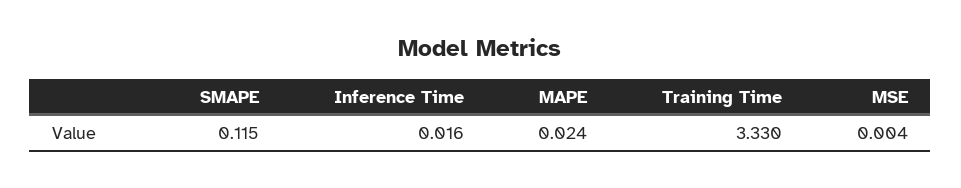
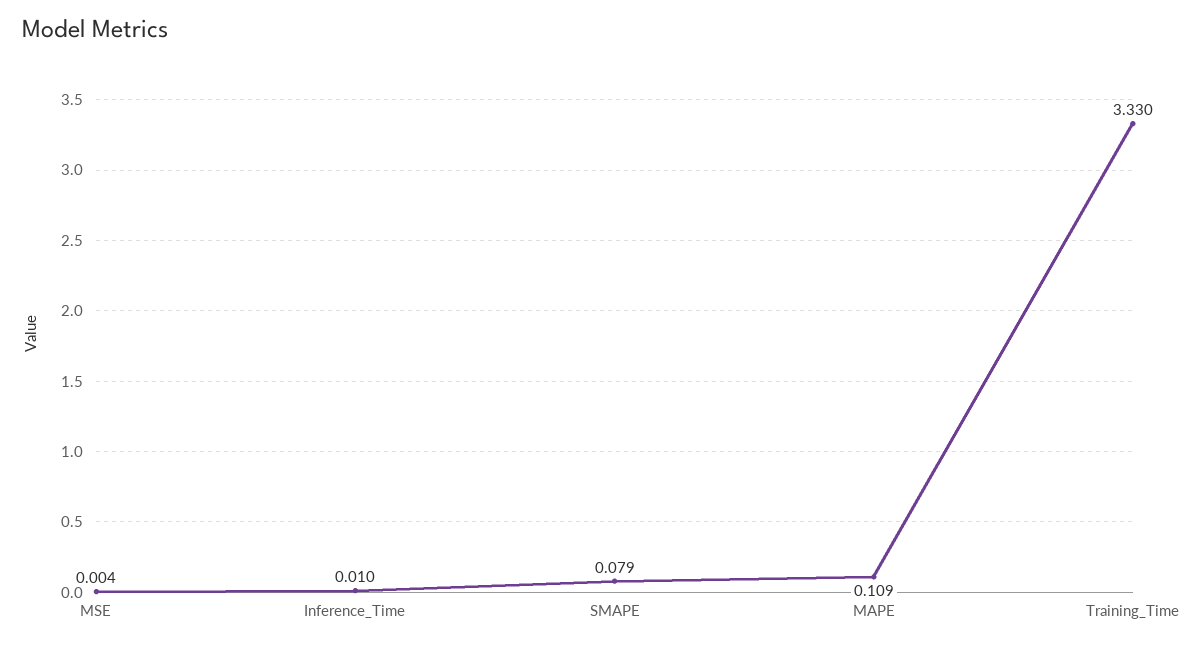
SMAPE: 0.115 -> 0.079
Inference Time: 0.016 -> 0.01
MAPE: 0.024 -> 0.109

